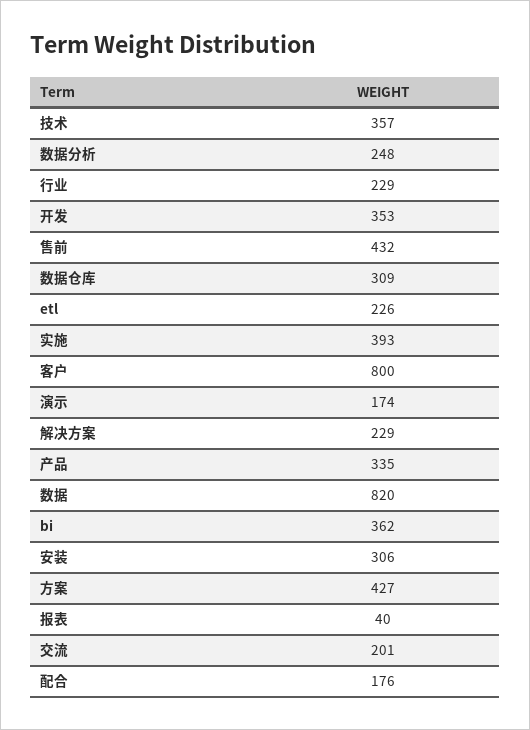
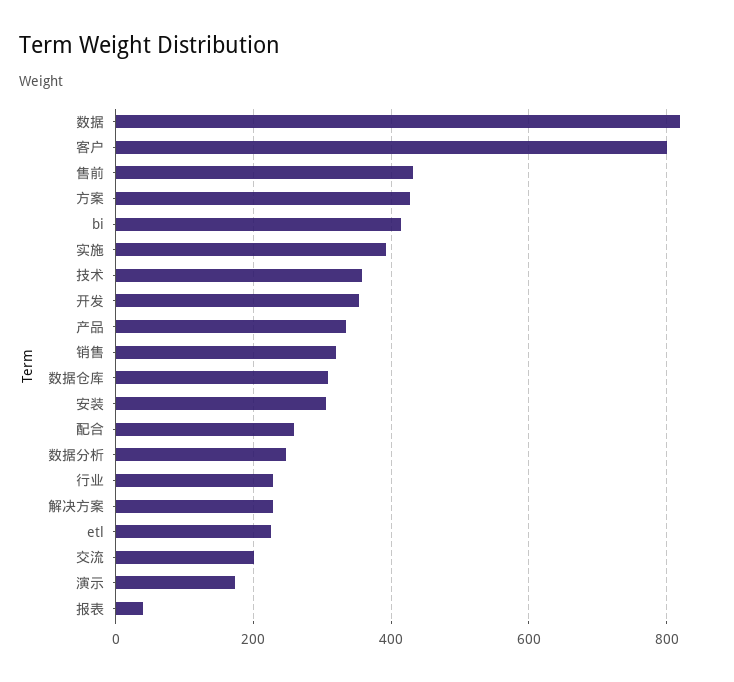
bi: 362 -> 420
配合: 176 -> 260
销售: none -> 320

